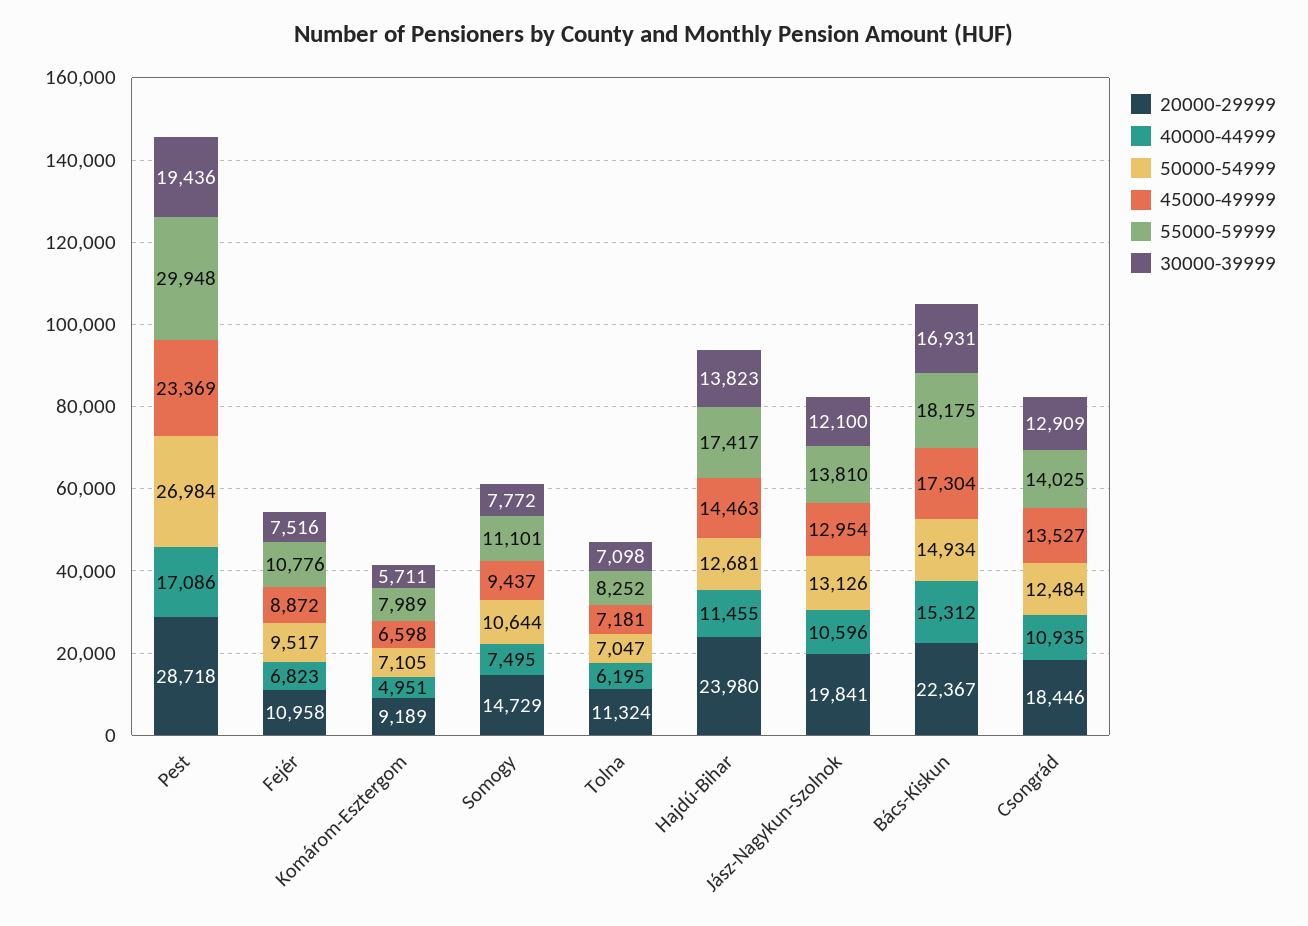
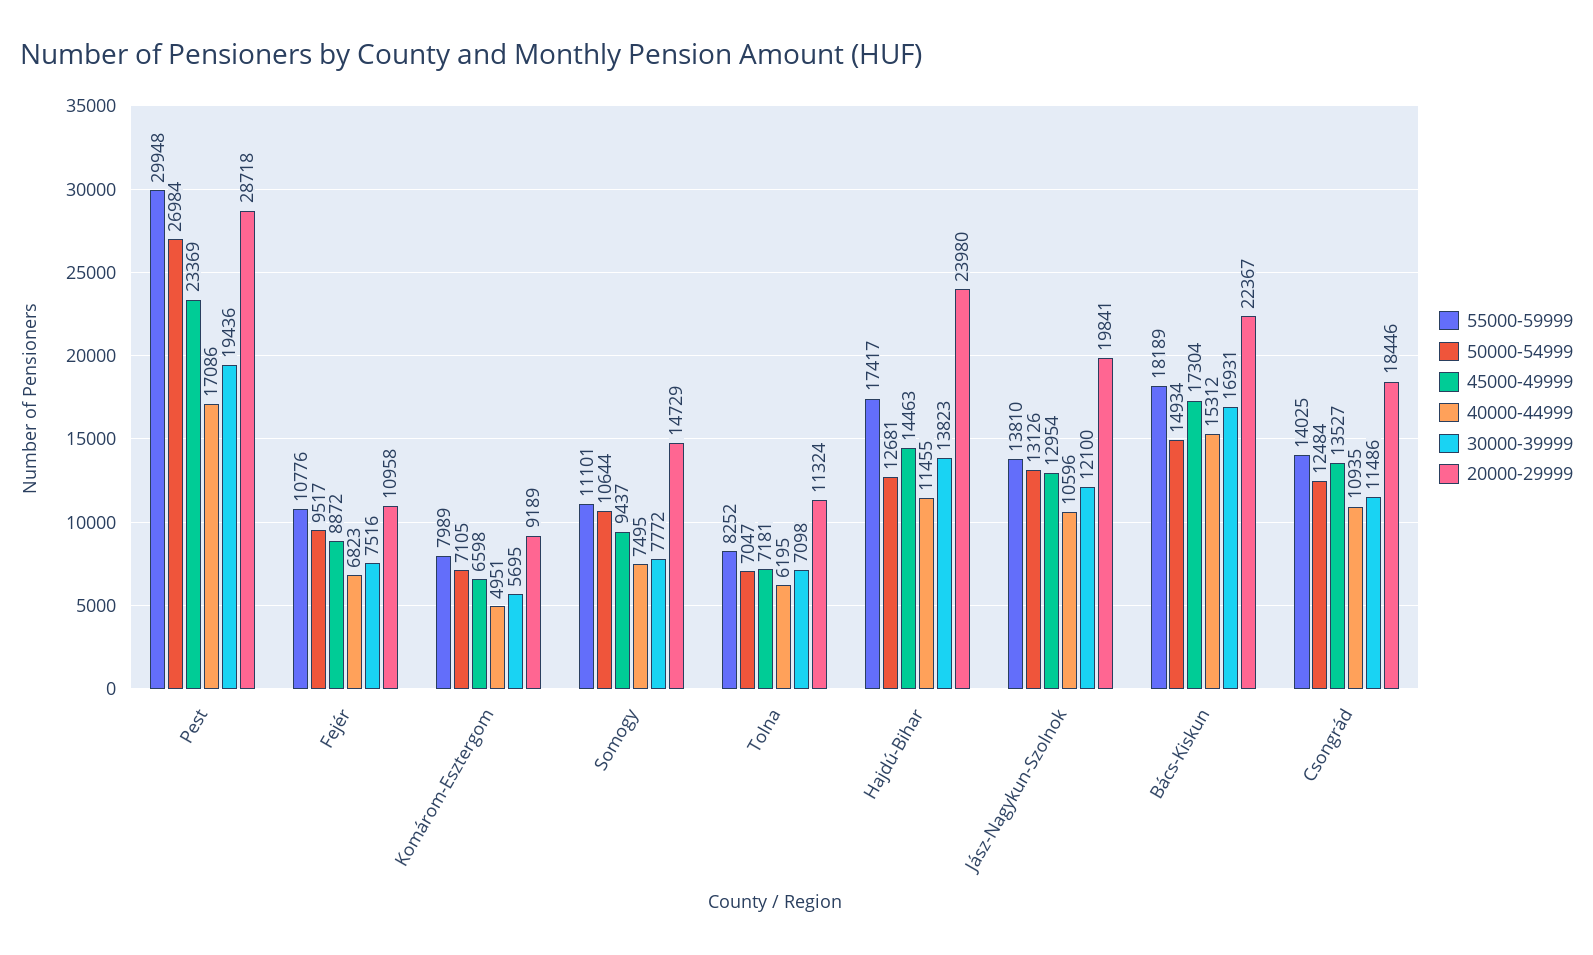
30000-39999, Komárom-Esztergom: 5711 -> 5695
55000-59999, Bács-Kiskun: 18175 -> 18189
30000-39999, Csongrád: 12909 -> 11486

